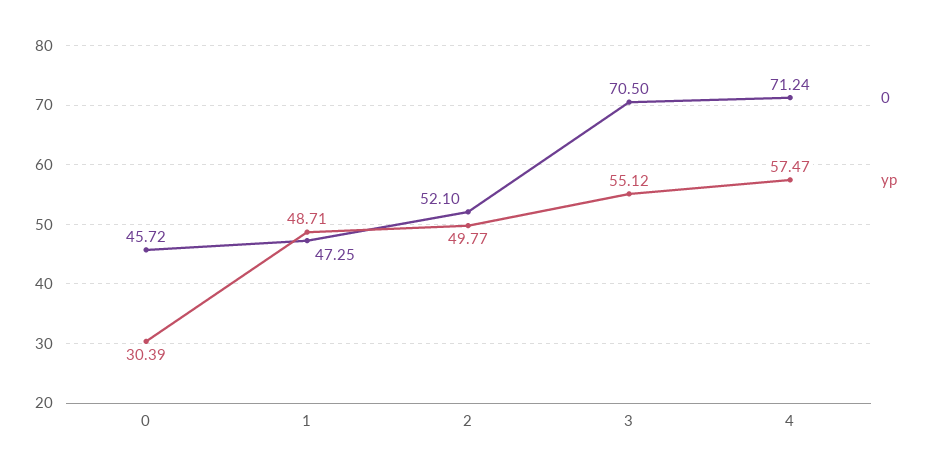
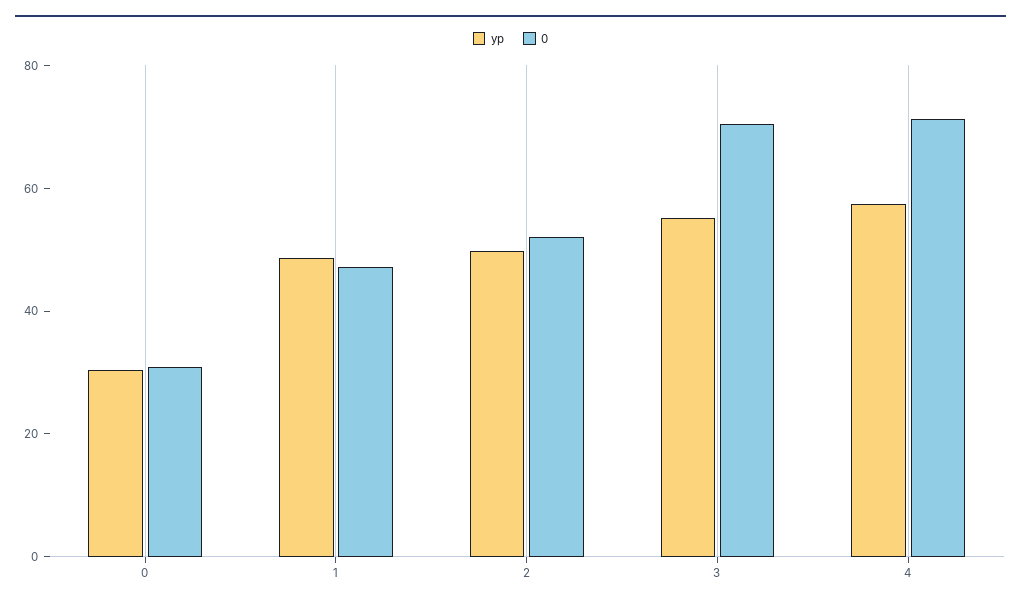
0, 0: 45.72 -> 30

